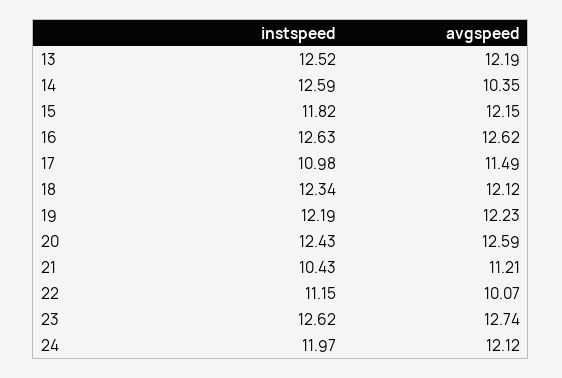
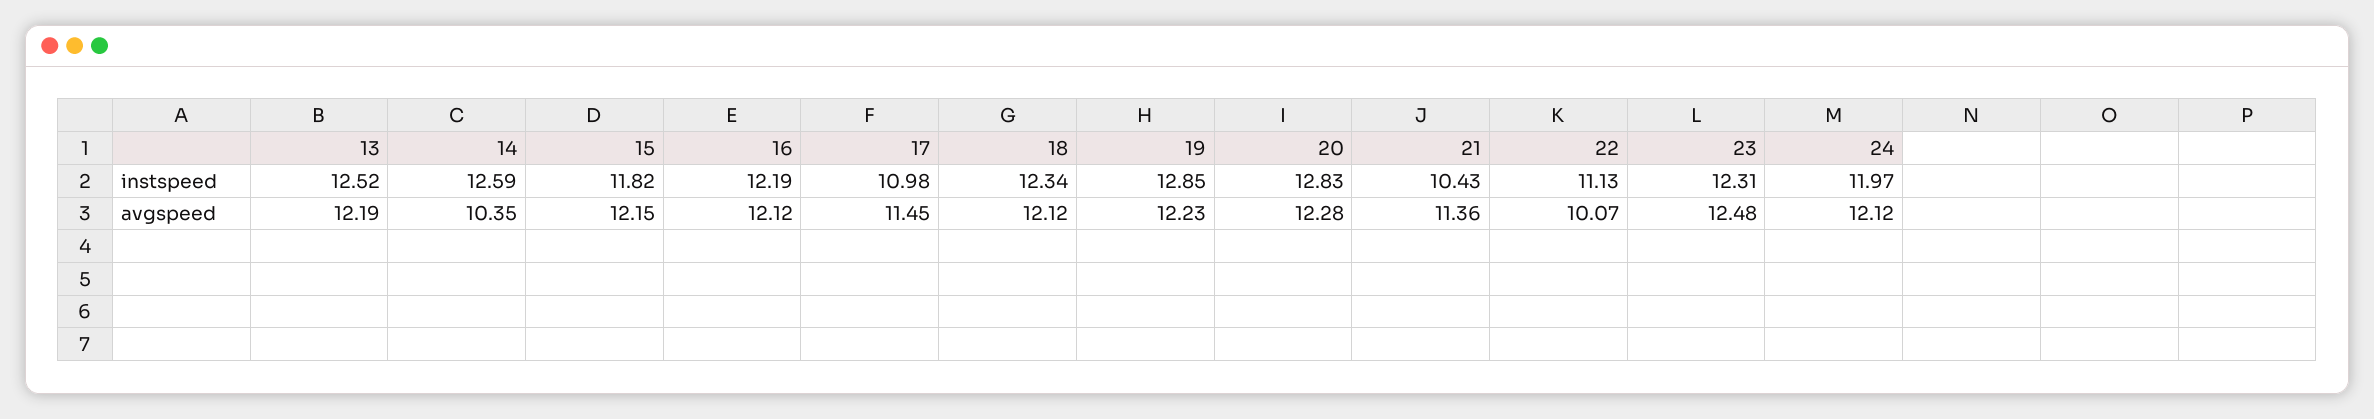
instspeed, 16: 12.63 -> 12.19
avgspeed, 16: 12.62 -> 12.12
avgspeed, 17: 11.49 -> 11.45
instspeed, 19: 12.19 -> 12.85
instspeed, 20: 12.43 -> 12.83
avgspeed, 20: 12.59 -> 12.28
avgspeed, 21: 11.21 -> 11.36
instspeed, 22: 11.15 -> 11.13
instspeed, 23: 12.62 -> 12.31
avgspeed, 23: 12.74 -> 12.48

